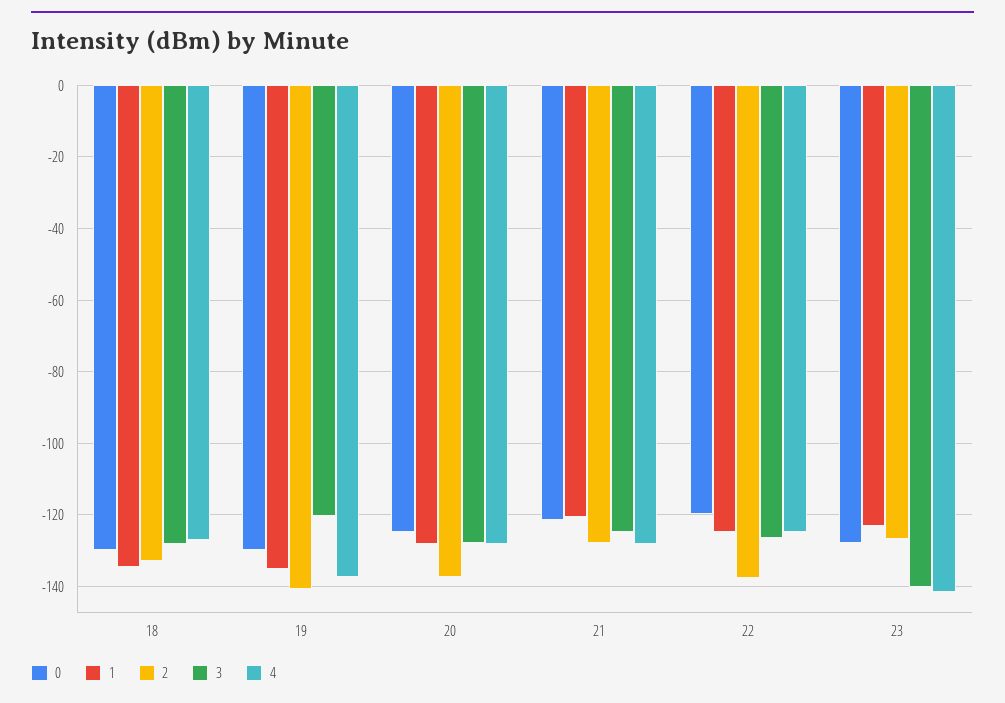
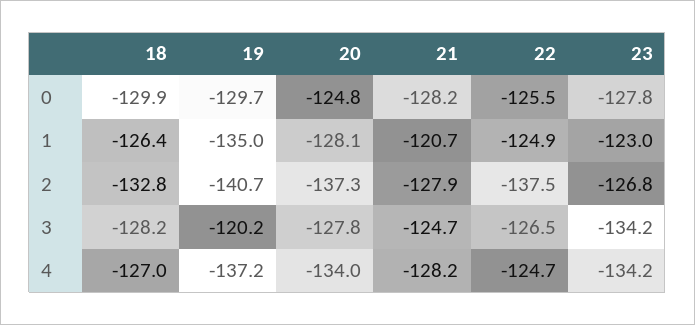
1, 18: -134 -> -126.4
4, 20: -128 -> -134
0, 21: -122 -> -128.2
0, 22: -120 -> -125.5
3, 23: -140 -> -134.2
4, 23: -142 -> -134.2

